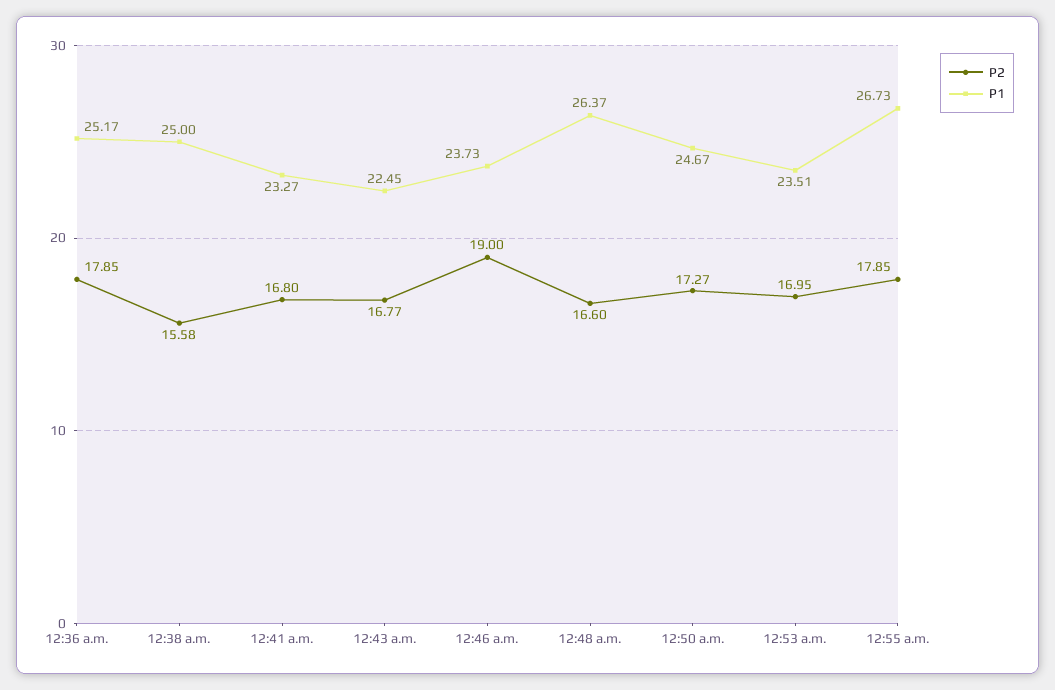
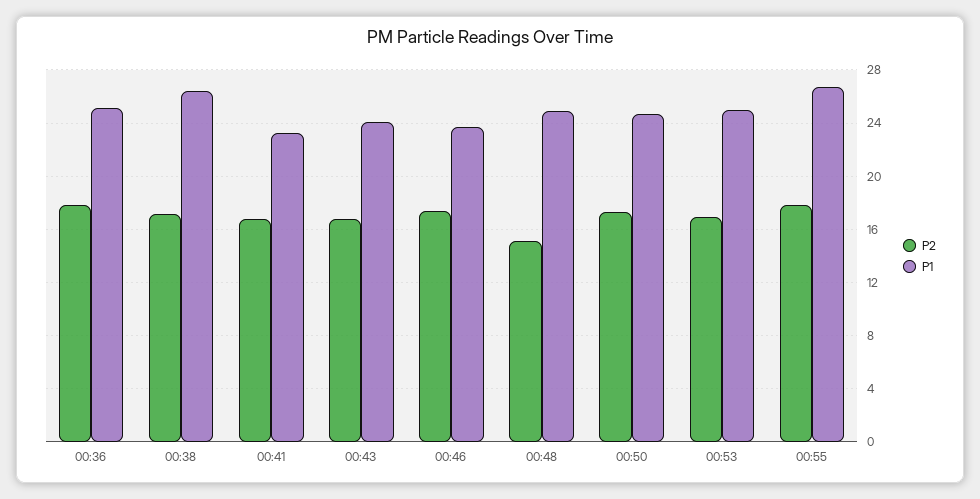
P2, 12:38 a.m.: 15.58 -> 17
P1, 12:38 a.m.: 25 -> 26.5
P1, 12:43 a.m.: 22.45 -> 24
P2, 12:46 a.m.: 19 -> 17.5
P2, 12:48 a.m.: 16.6 -> 15
P1, 12:48 a.m.: 26.37 -> 25
P1, 12:53 a.m.: 23.51 -> 25

